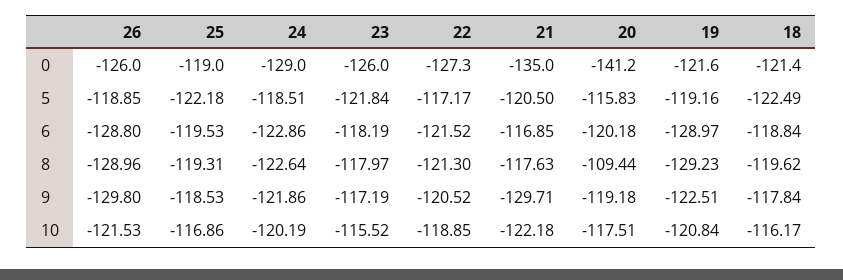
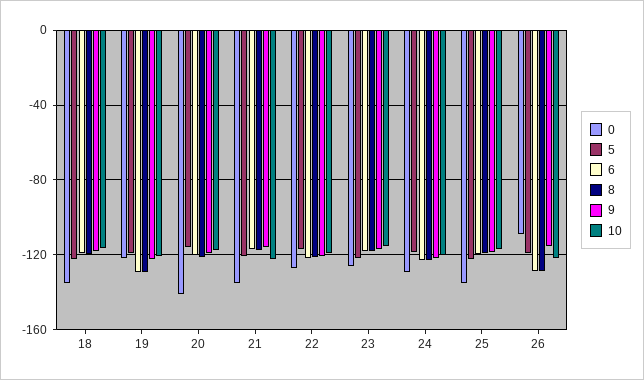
0, 26: -126 -> -110
0, 25: -119 -> -135
0, 18: -121.4 -> -135
8, 20: -109.44 -> -120
9, 26: -129.8 -> -115
9, 21: -129.71 -> -115

